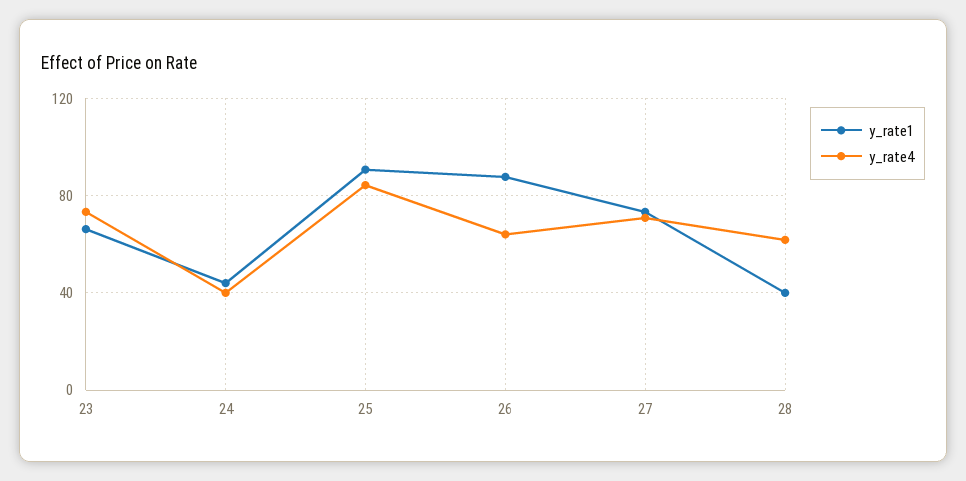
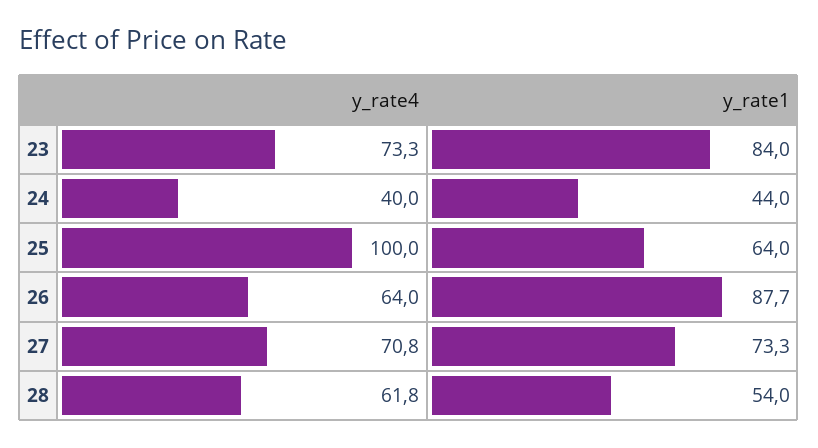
y_rate1, 23: 65 -> 84
y_rate1, 25: 90 -> 64
y_rate4, 25: 85 -> 100
y_rate1, 28: 40 -> 54

